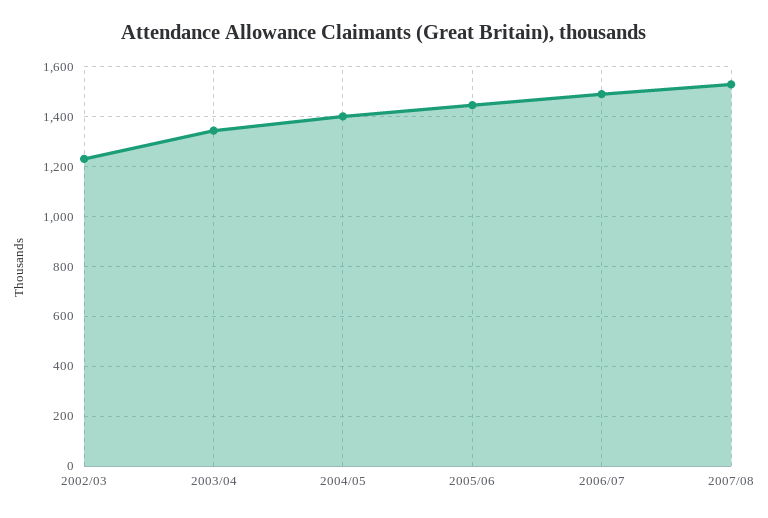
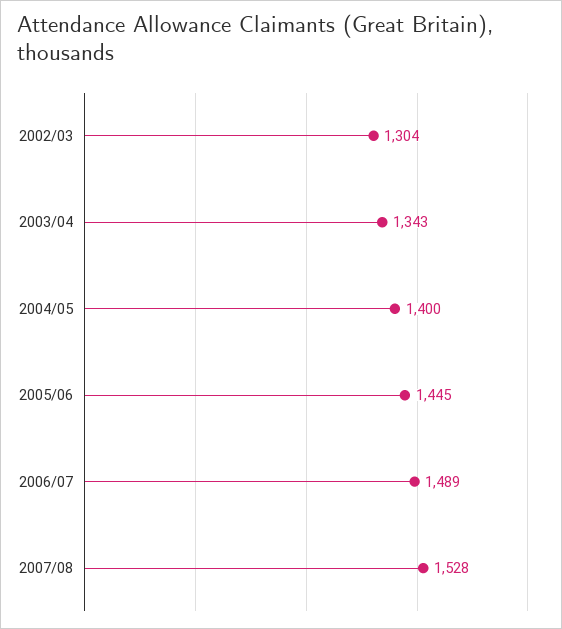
2002/03: 1225 -> 1304

